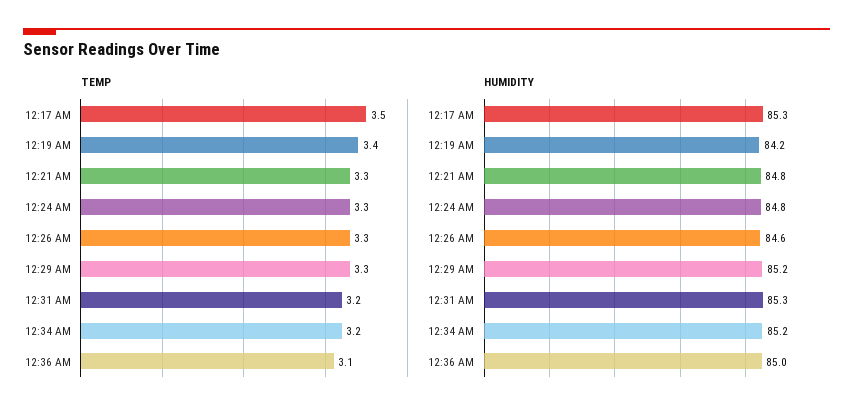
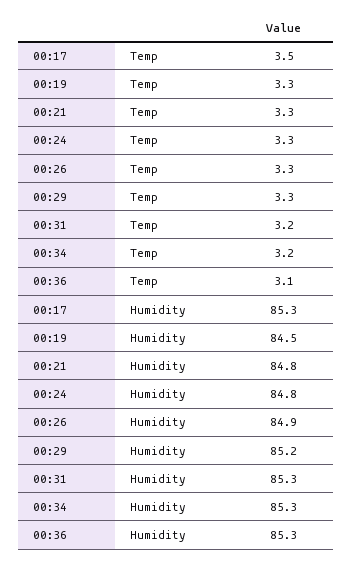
TEMP, 12:19 AM: 3.4 -> 3.3
HUMIDITY, 12:19 AM: 84.2 -> 84.5
HUMIDITY, 12:26 AM: 84.6 -> 84.9
HUMIDITY, 12:34 AM: 85.2 -> 85.3
HUMIDITY, 12:36 AM: 85 -> 85.3

